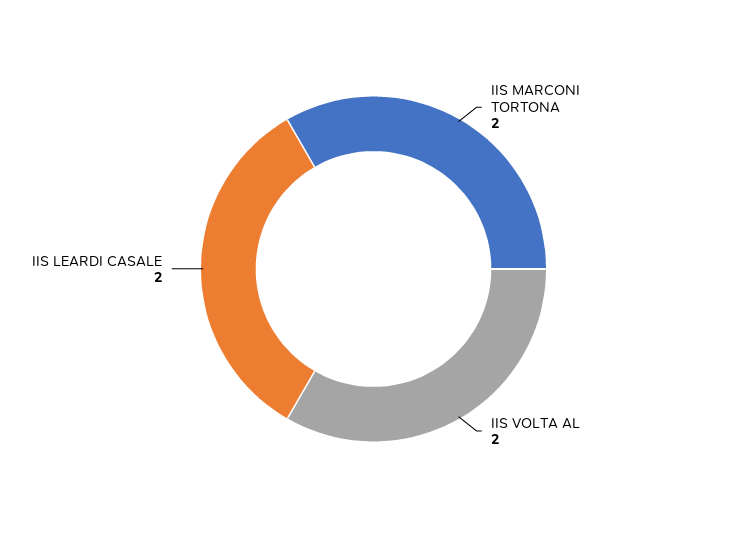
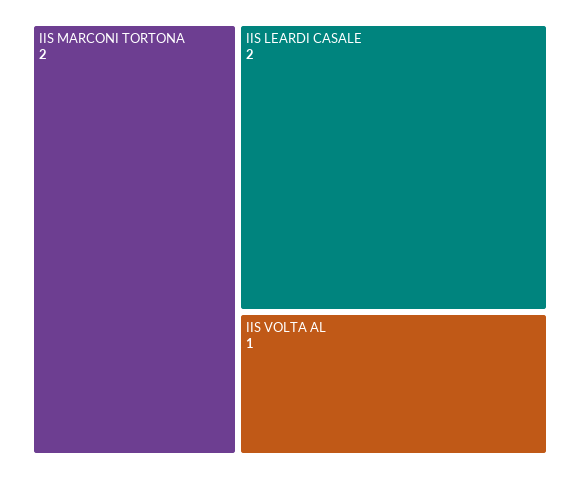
IIS VOLTA AL: 2 -> 1

